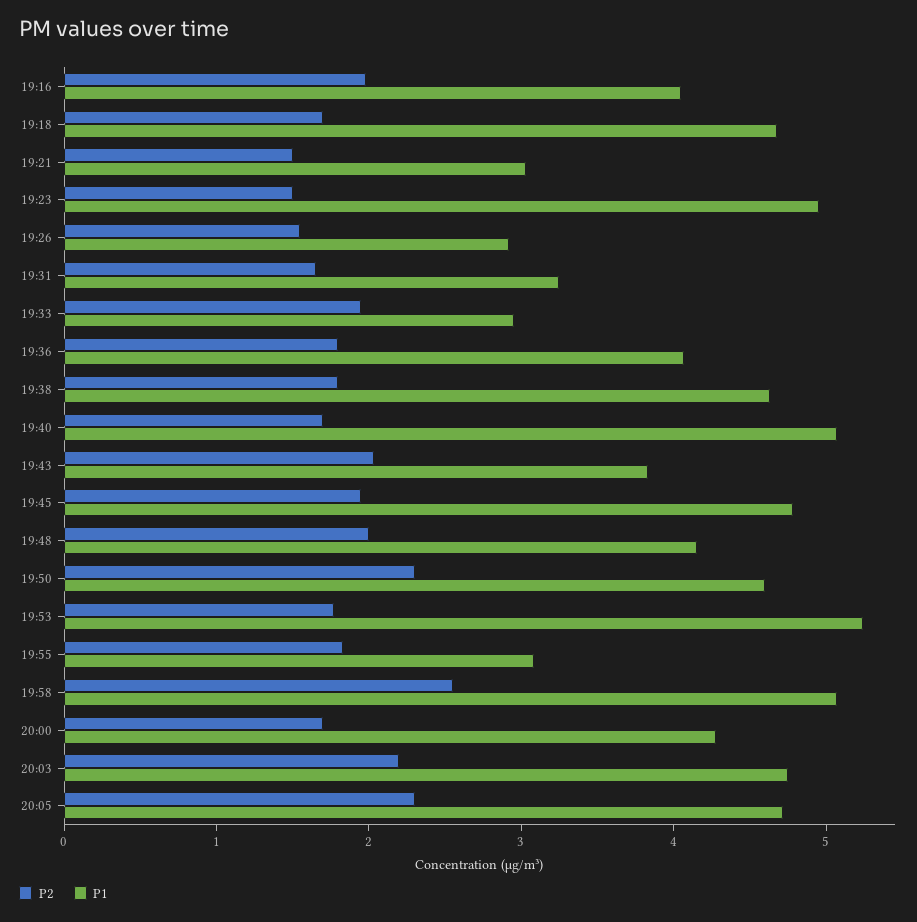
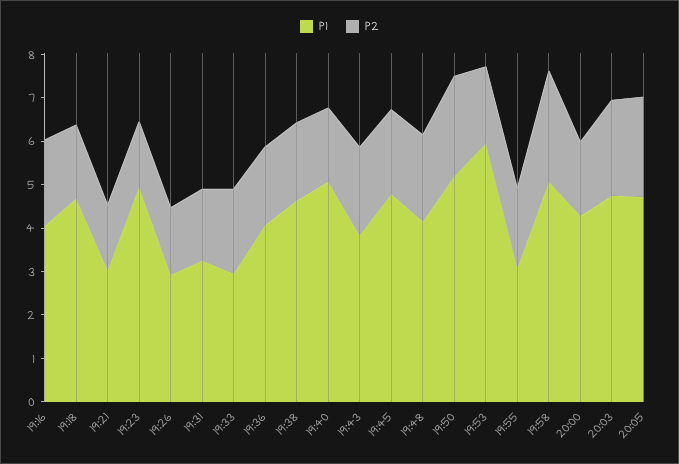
P1, 19:50: 4.6 -> 5.2
P1, 19:53: 5.2 -> 6

